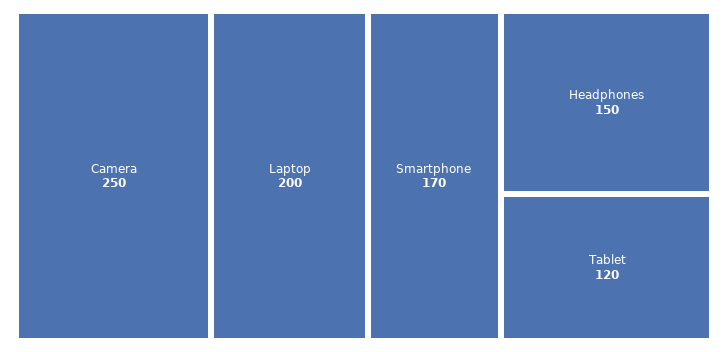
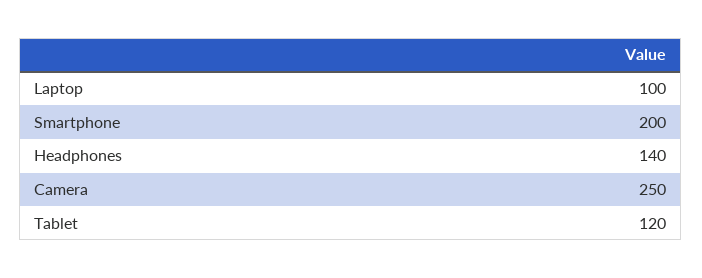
Laptop: 200 -> 100
Smartphone: 170 -> 200
Headphones: 150 -> 140

